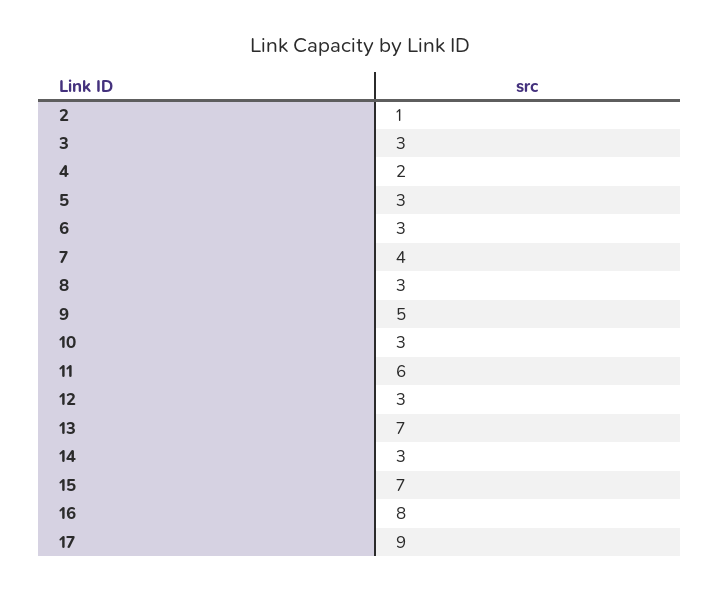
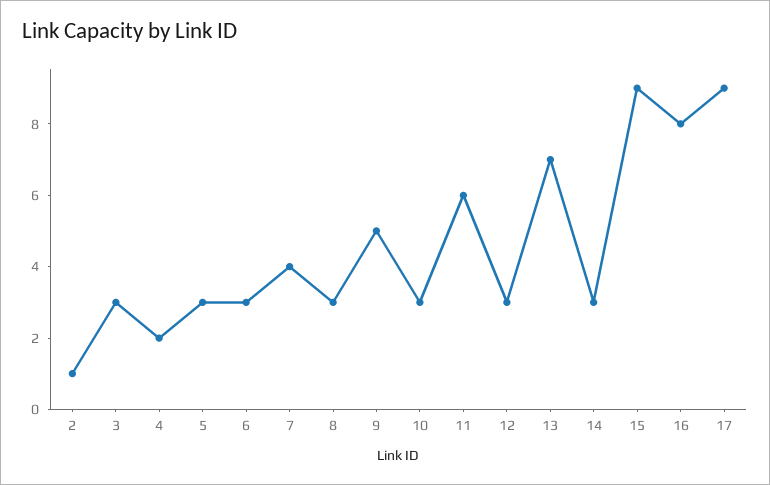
15: 7 -> 9

